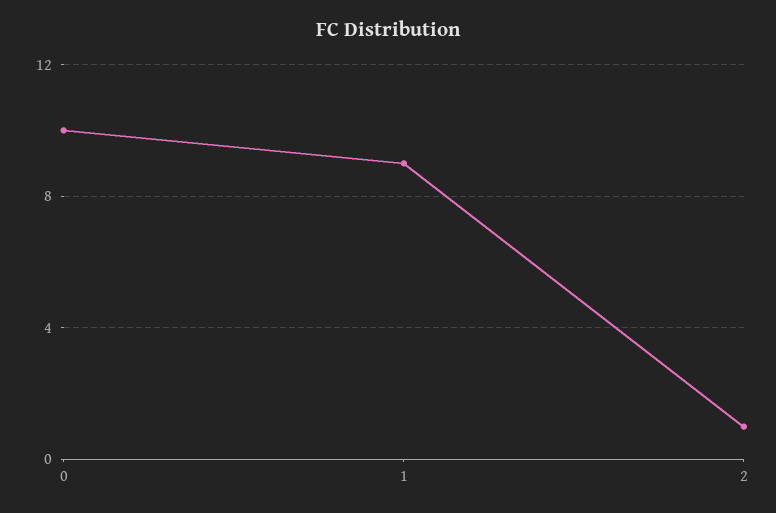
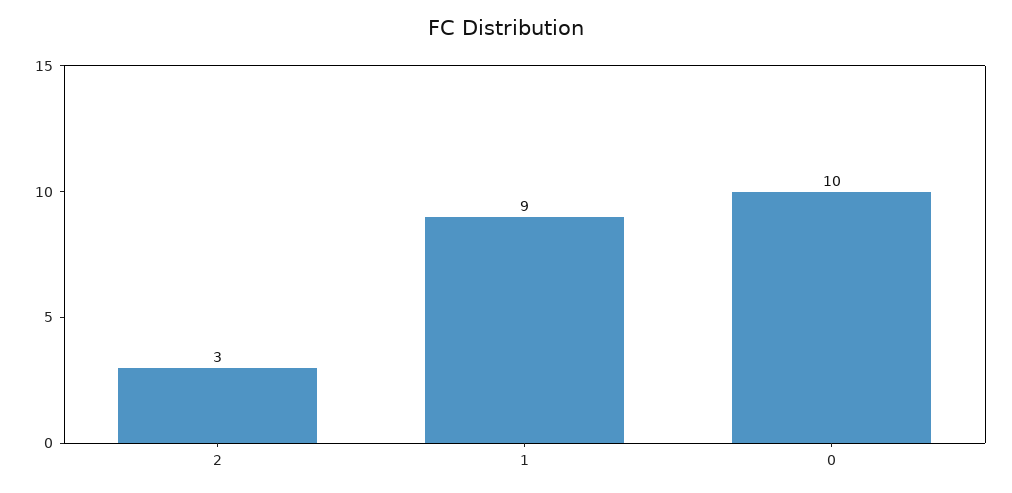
2: 1 -> 3

